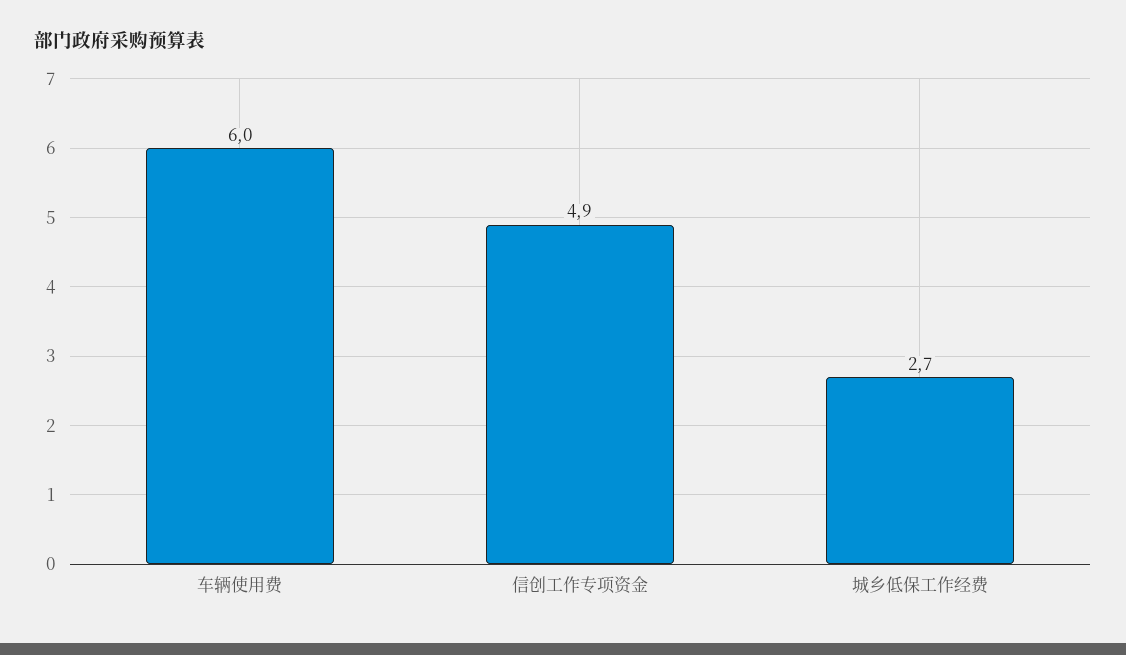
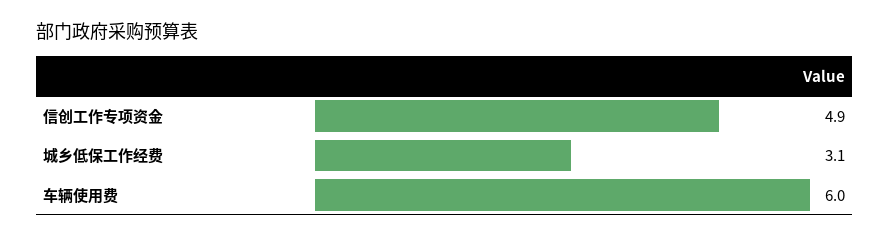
城乡低保工作经费: 2.7 -> 3.1

